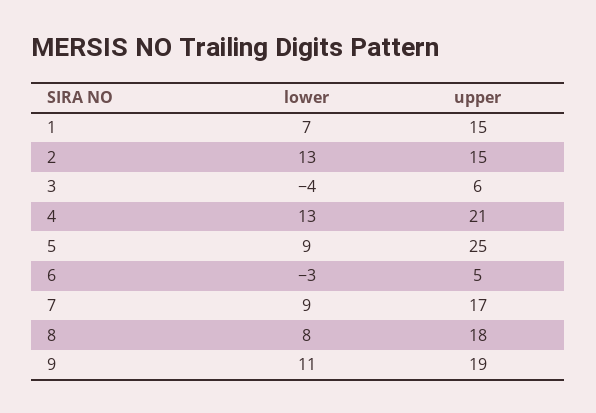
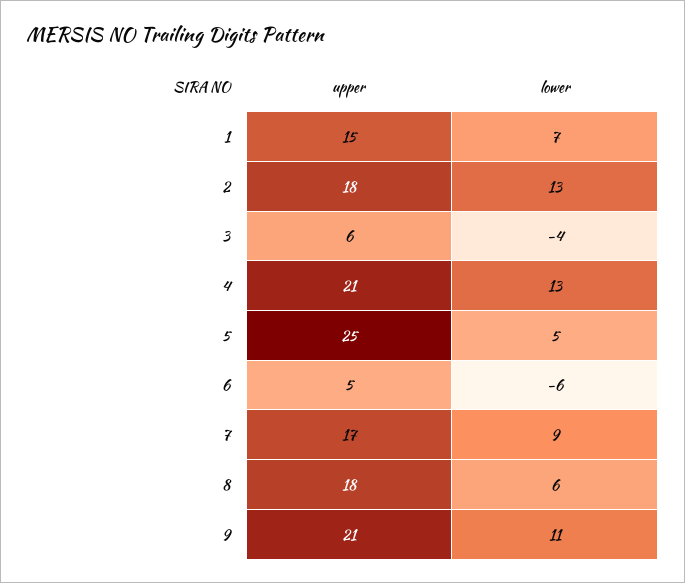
upper, 2: 15 -> 18
lower, 5: 9 -> 5
lower, 6: -3 -> -6
lower, 8: 8 -> 6
upper, 9: 19 -> 21

